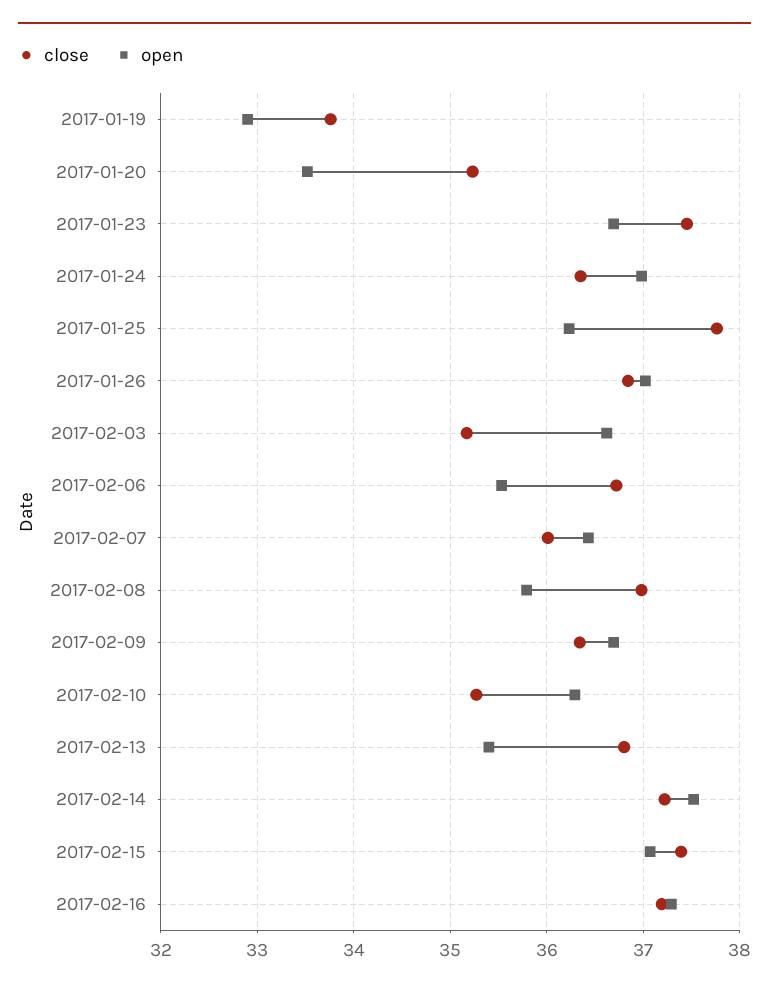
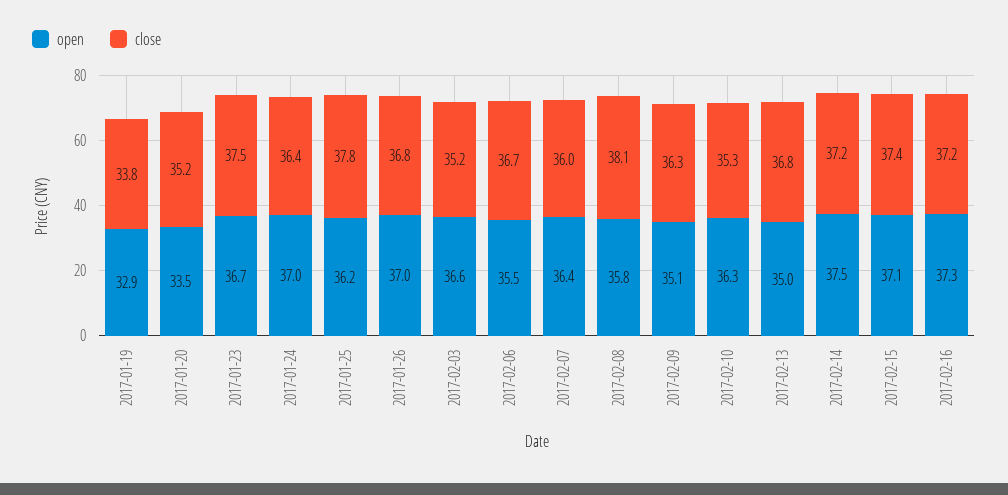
close, 2017-02-08: 37 -> 38.1
open, 2017-02-09: 36.7 -> 35.1
open, 2017-02-13: 35.4 -> 35

